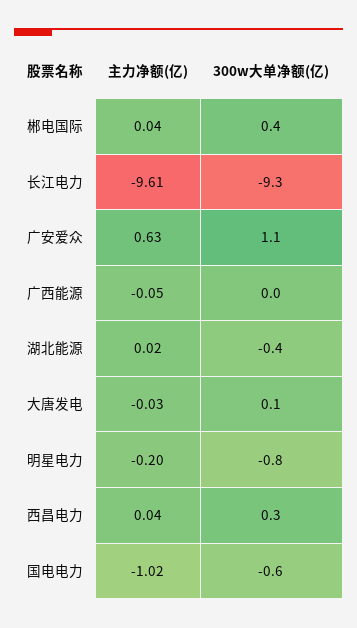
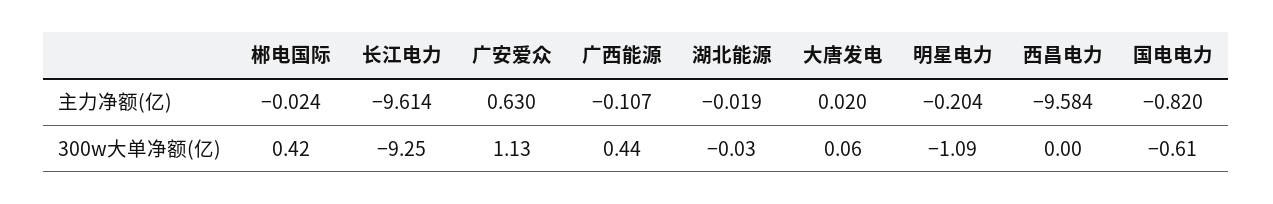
主力净额(亿), 郴电国际: 0.04 -> -0.024
主力净额(亿), 广西能源: -0.05 -> -0.107
300w大单净额(亿), 广西能源: 0 -> 0.44
主力净额(亿), 湖北能源: 0.02 -> -0.019
300w大单净额(亿), 湖北能源: -0.4 -> -0.03
主力净额(亿), 大唐发电: -0.03 -> 0.02
300w大单净额(亿), 明星电力: -0.8 -> -1.09
主力净额(亿), 西昌电力: 0.04 -> -9.584
300w大单净额(亿), 西昌电力: 0.3 -> 0
主力净额(亿), 国电电力: -1.02 -> -0.82

